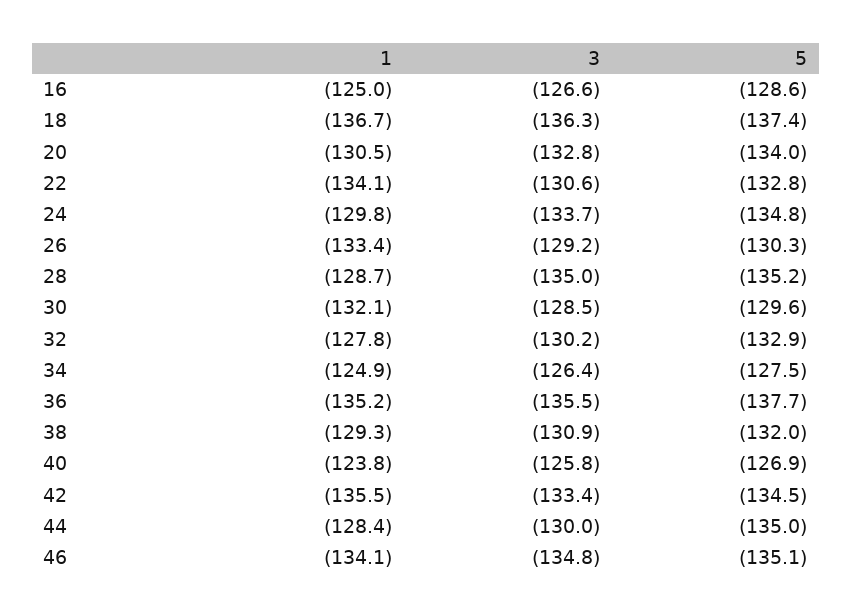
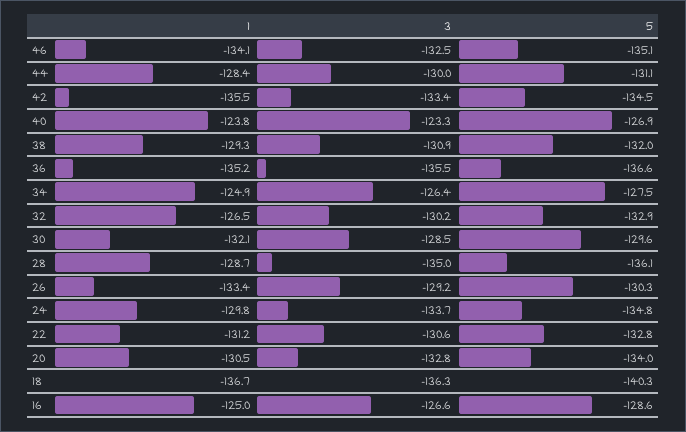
5, 18: -137.4 -> -140.3
1, 22: -134.1 -> -131.2
5, 28: -135.2 -> -136.1
1, 32: -127.8 -> -126.5
5, 36: -137.7 -> -136.6
3, 40: -125.8 -> -123.3
5, 44: -135 -> -131.1
3, 46: -134.8 -> -132.5

